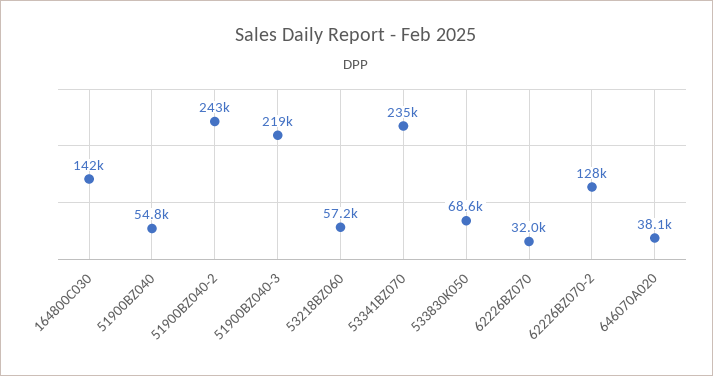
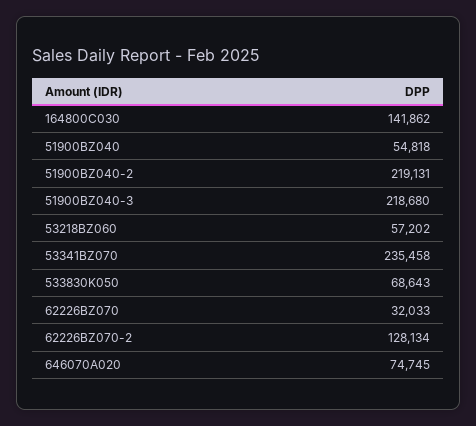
51900BZ040-2: 243000 -> 219131
646070A020: 38100 -> 74745

